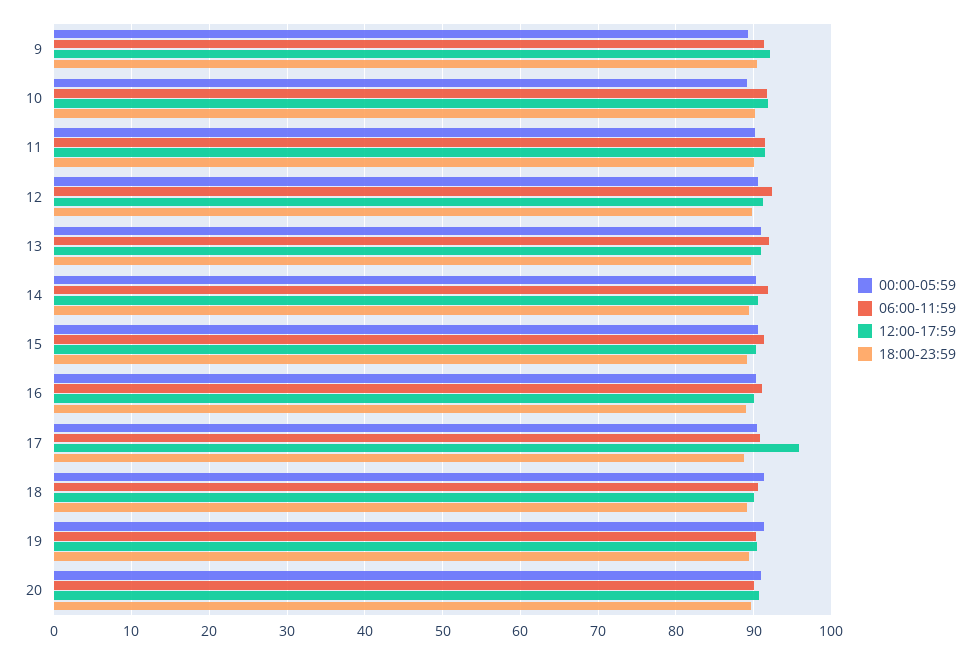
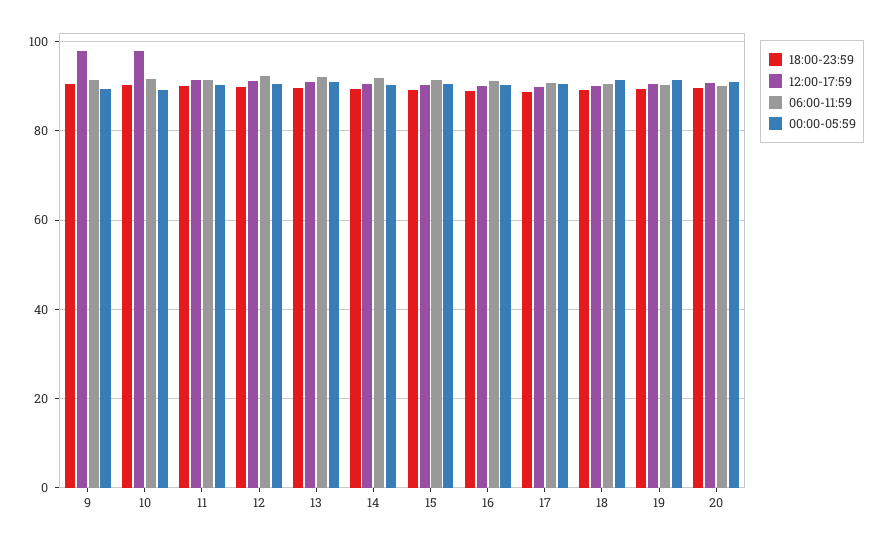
12:00-17:59, 9: 92 -> 98
12:00-17:59, 10: 92 -> 98
12:00-17:59, 17: 96 -> 90

